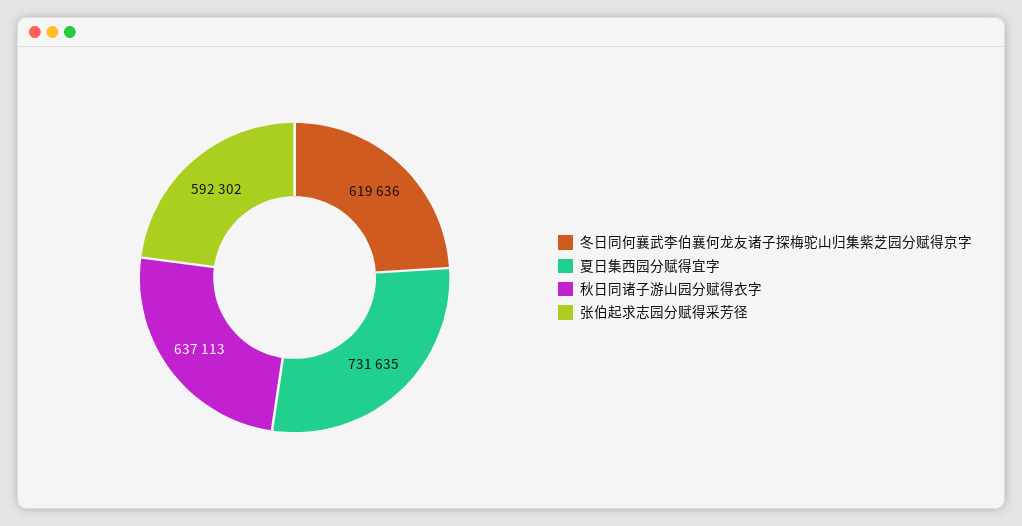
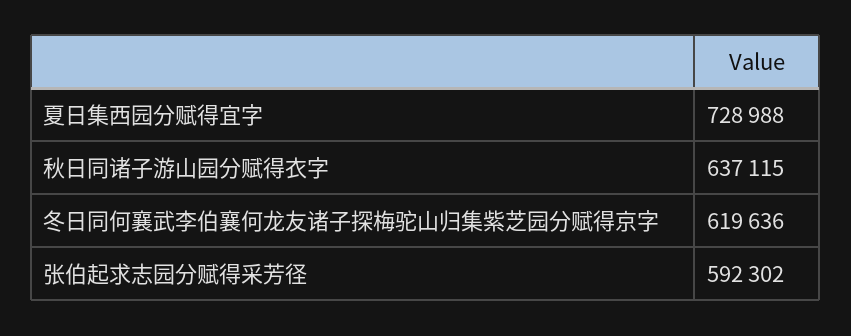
夏日集西园分赋得宜字: 731635 -> 728988
秋日同诸子游山园分赋得衣字: 637113 -> 637115

